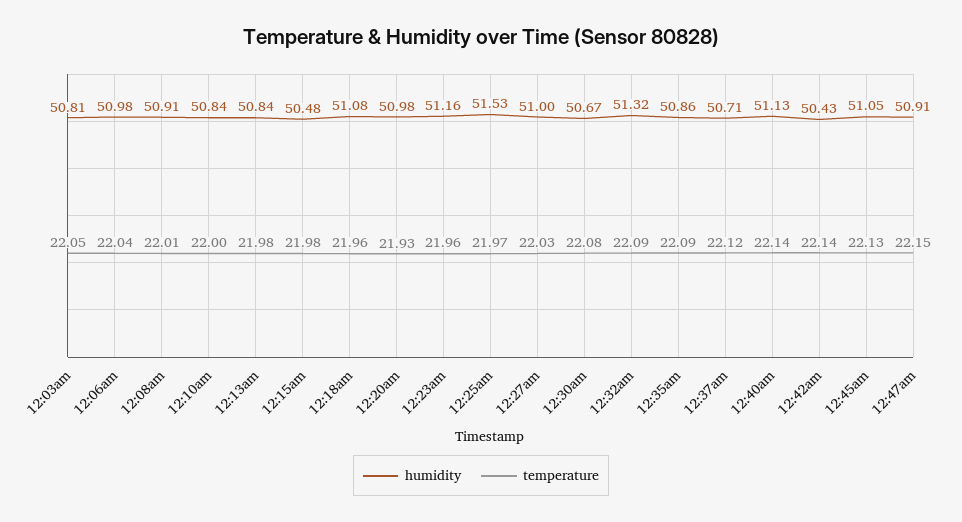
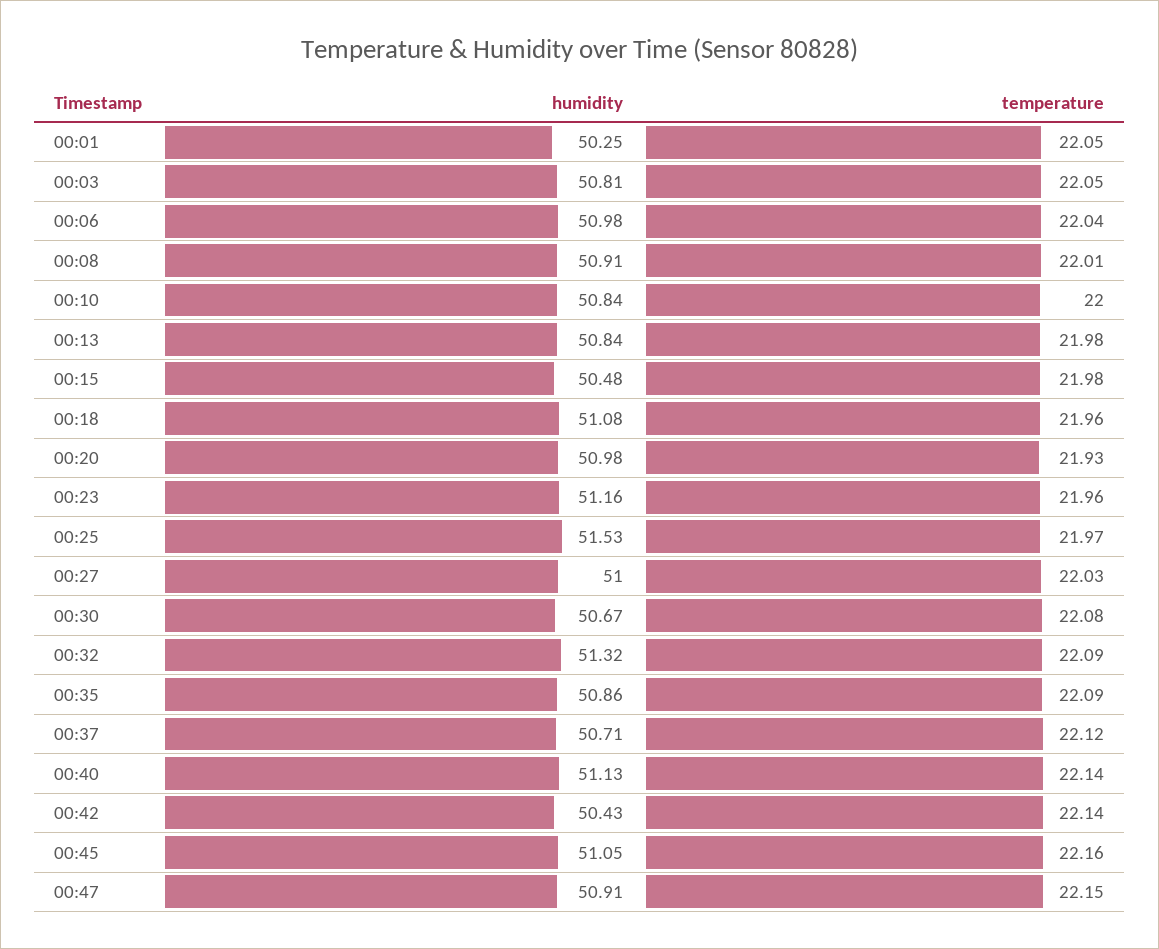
temperature, 12:45am: 22.13 -> 22.16
humidity, 00:01: none -> 50.25
temperature, 00:01: none -> 22.05

